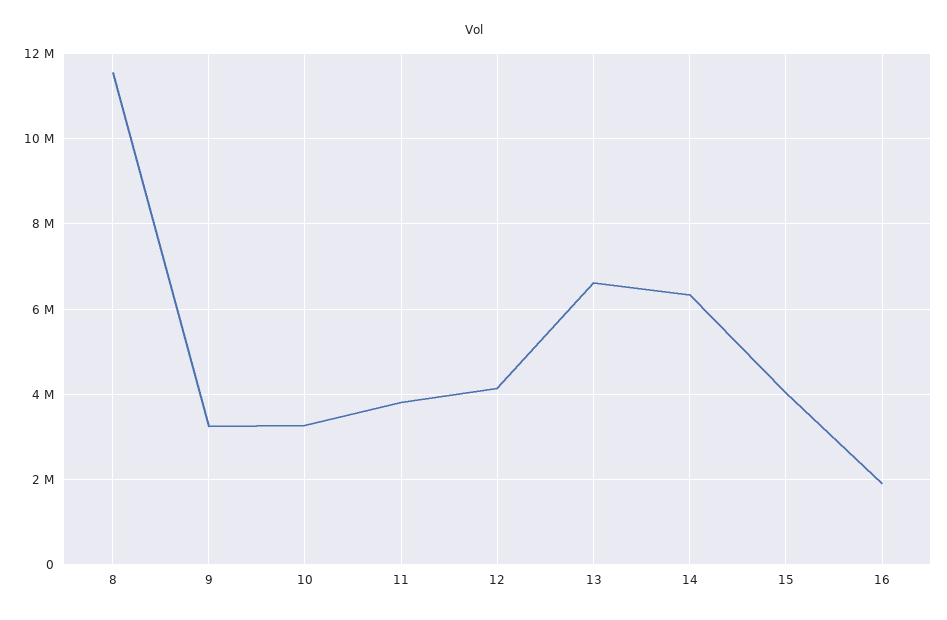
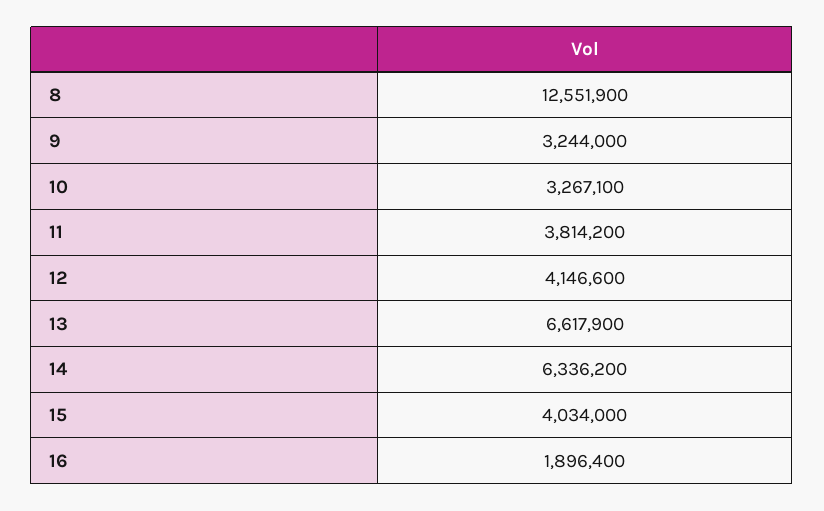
8: 11600000 -> 12551900

